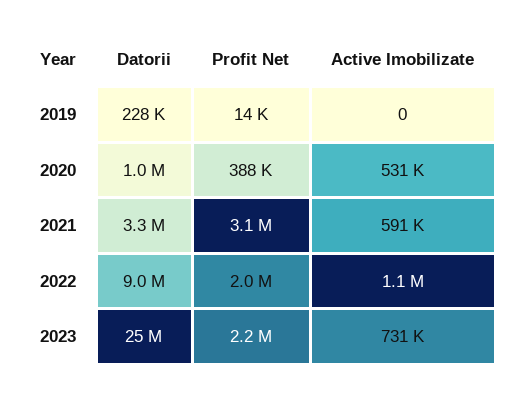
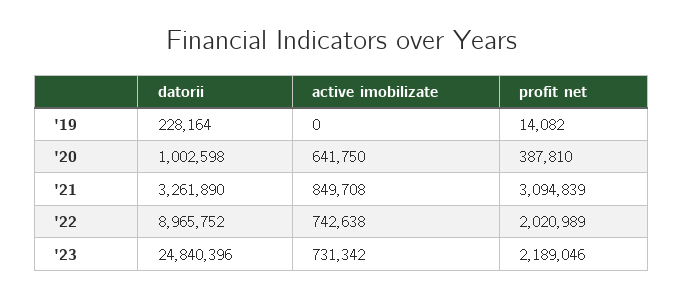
Active Imobilizate, 2020: 531000 -> 641750
Active Imobilizate, 2021: 591000 -> 849708
Active Imobilizate, 2022: 1100000 -> 742638

